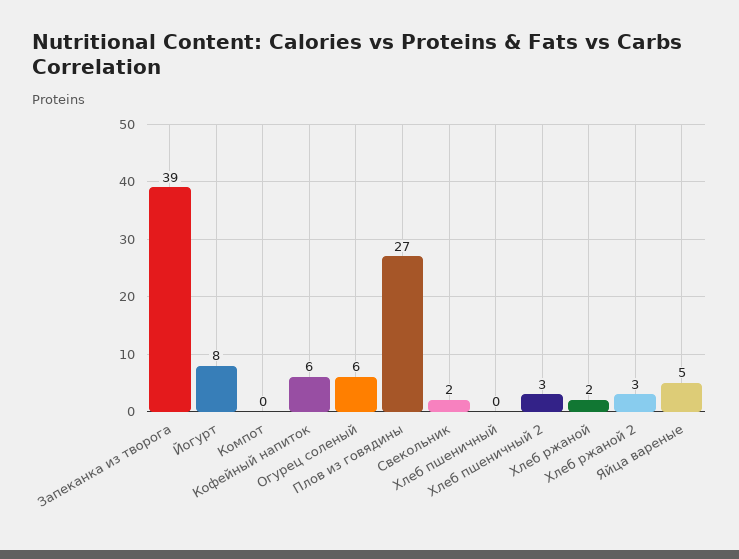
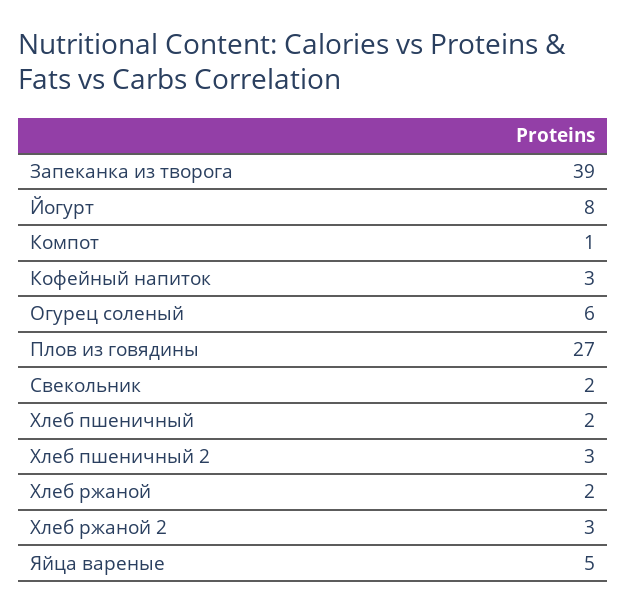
Компот: 0 -> 1
Кофейный напиток: 6 -> 3
Хлеб пшеничный: 0 -> 2

